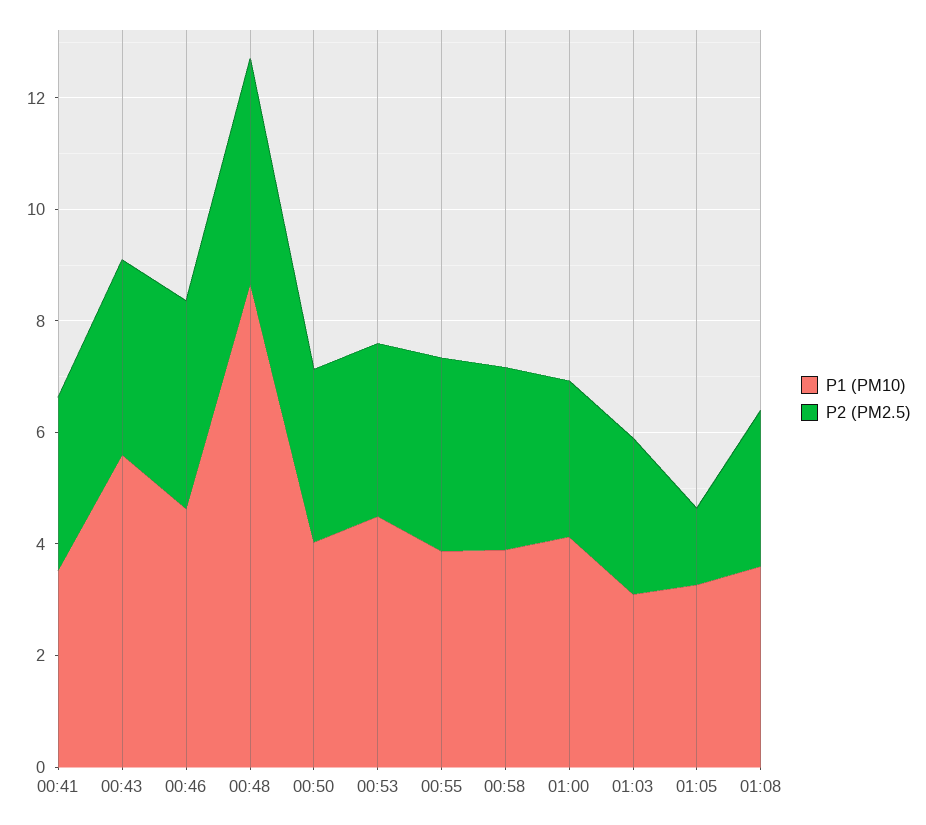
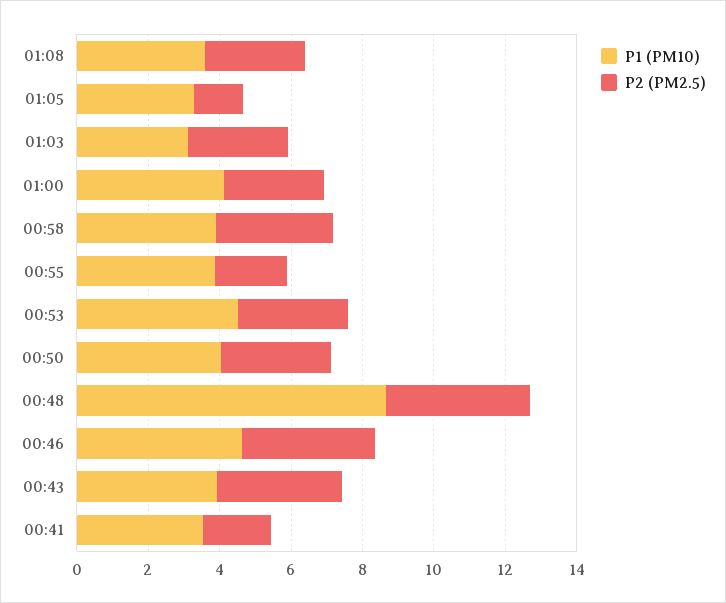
P2 (PM2.5), 00:41: 3 -> 2
P1 (PM10), 00:43: 5.5 -> 4
P2 (PM2.5), 00:55: 3.5 -> 2

